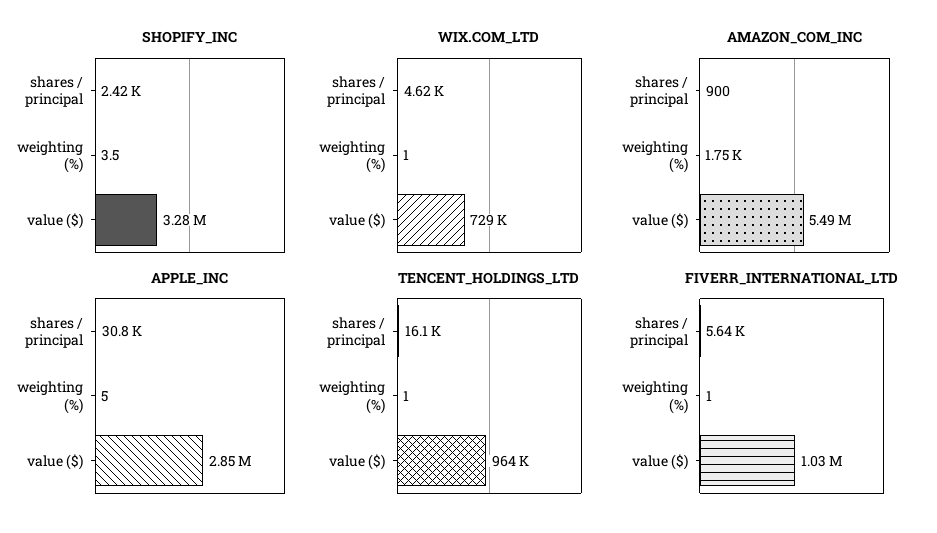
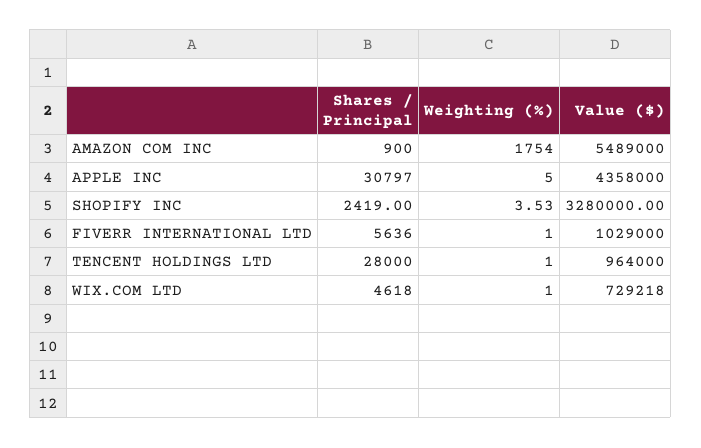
APPLE_INC, value ($): 2850000 -> 4358000
TENCENT_HOLDINGS_LTD, shares / principal: 16100 -> 28000

